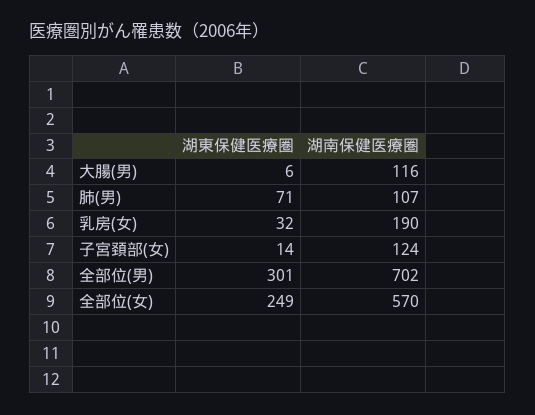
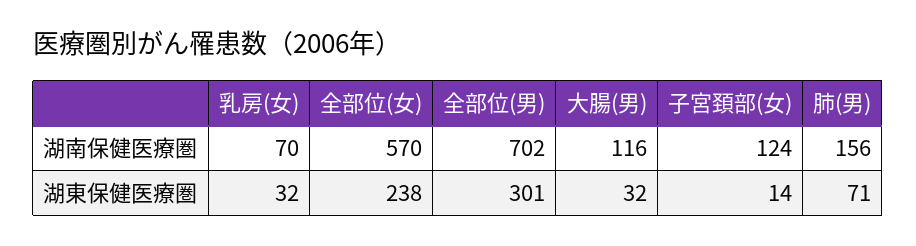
湖東保健医療圏, 大腸(男): 6 -> 32
湖南保健医療圏, 肺(男): 107 -> 156
湖南保健医療圏, 乳房(女): 190 -> 70
湖東保健医療圏, 全部位(女): 249 -> 238

